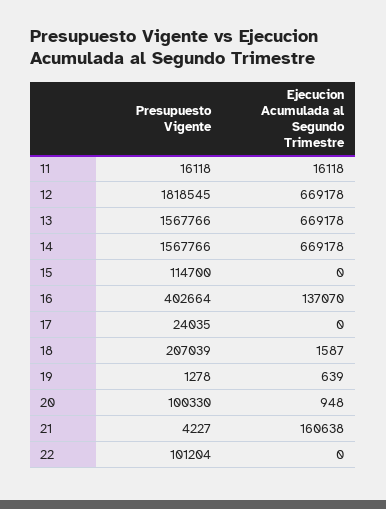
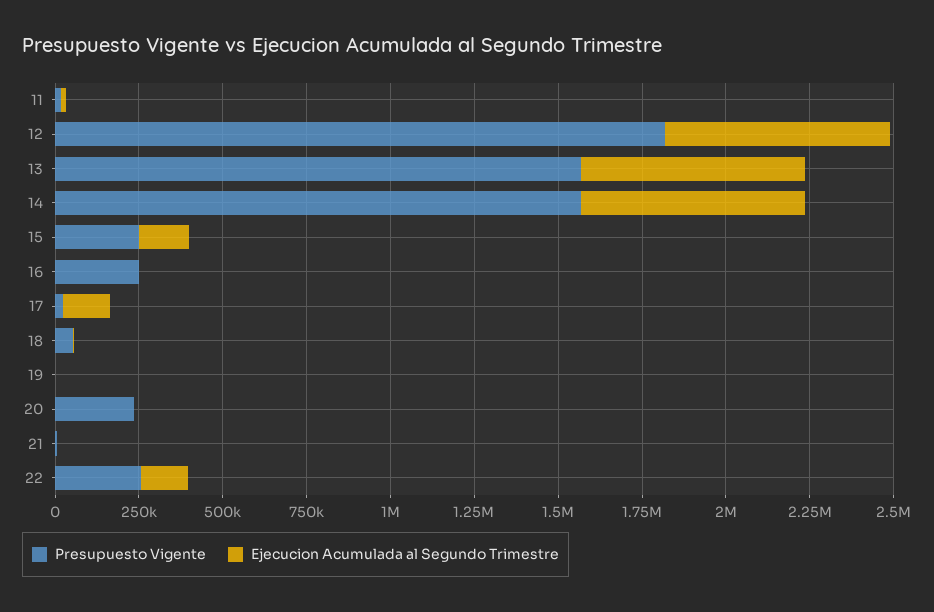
Presupuesto Vigente, 15: 114700 -> 250000
Ejecucion Acumulada al Segundo Trimestre, 15: 0 -> 150000
Presupuesto Vigente, 16: 402664 -> 250000
Ejecucion Acumulada al Segundo Trimestre, 16: 137070 -> 0
Ejecucion Acumulada al Segundo Trimestre, 17: 0 -> 150000
Presupuesto Vigente, 18: 207039 -> 50000
Presupuesto Vigente, 20: 100330 -> 250000
Ejecucion Acumulada al Segundo Trimestre, 21: 160638 -> 0
Presupuesto Vigente, 22: 101204 -> 250000
Ejecucion Acumulada al Segundo Trimestre, 22: 0 -> 150000

